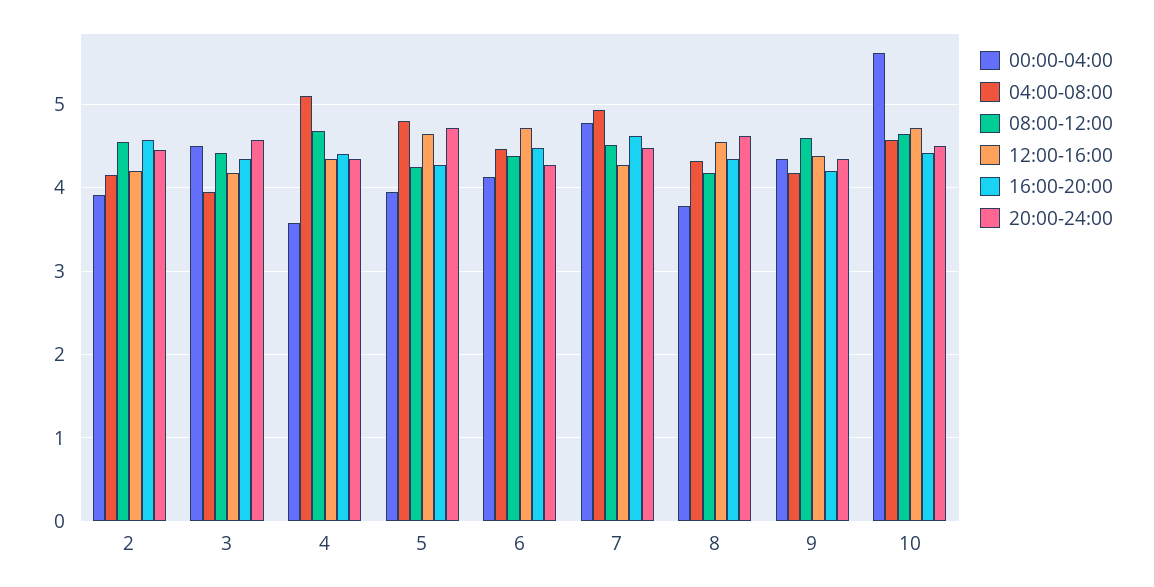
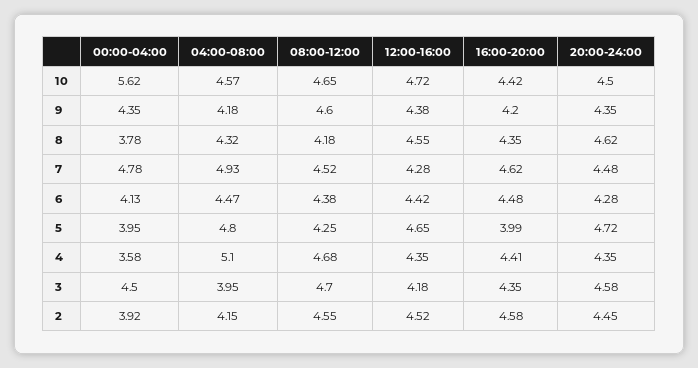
12:00-16:00, 2: 4.2 -> 4.52
08:00-12:00, 3: 4.4 -> 4.7
16:00-20:00, 5: 4.3 -> 3.99
12:00-16:00, 6: 4.7 -> 4.42

